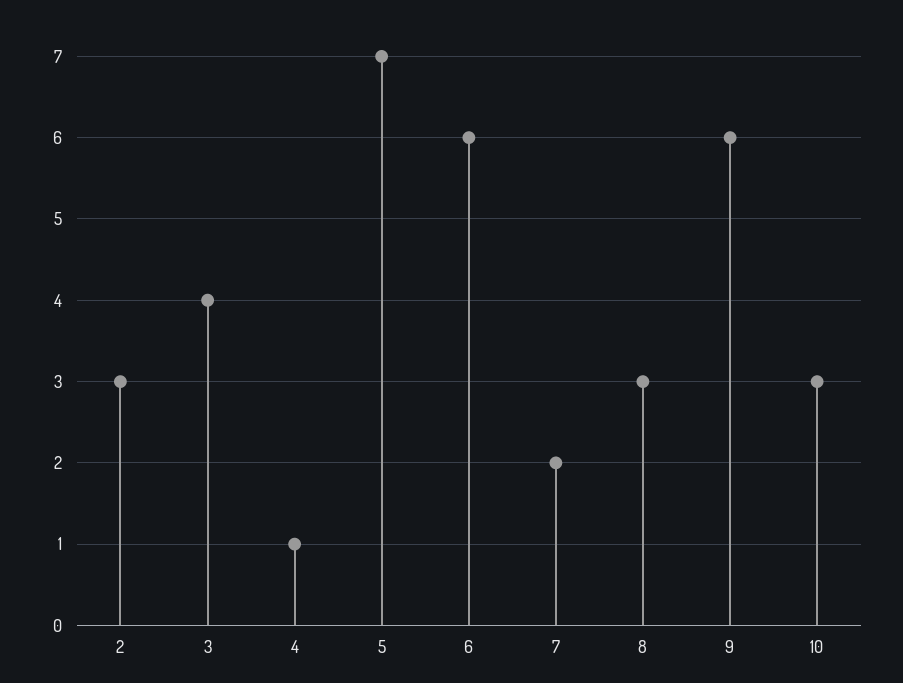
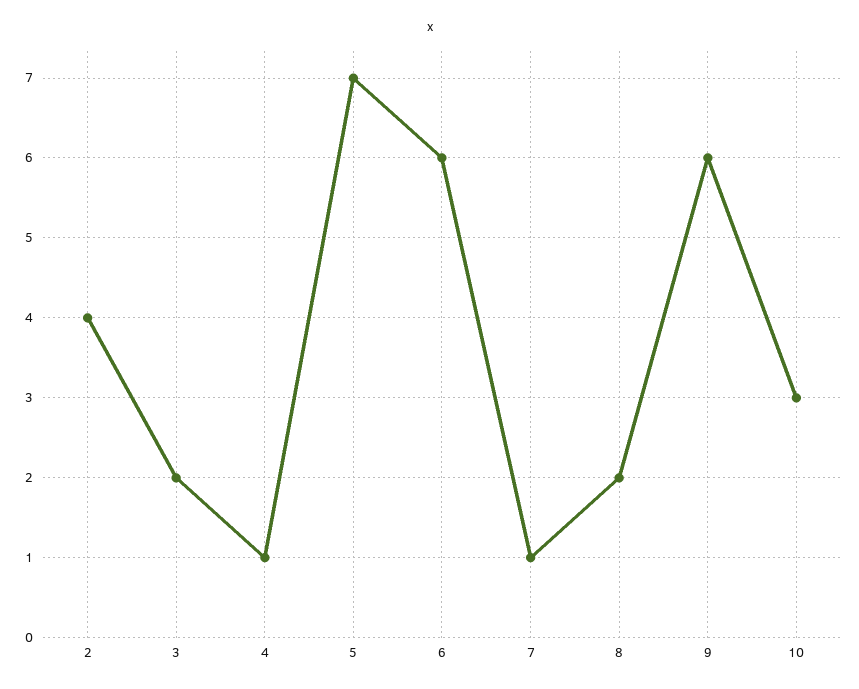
2: 3 -> 4
3: 4 -> 2
7: 2 -> 1
8: 3 -> 2

